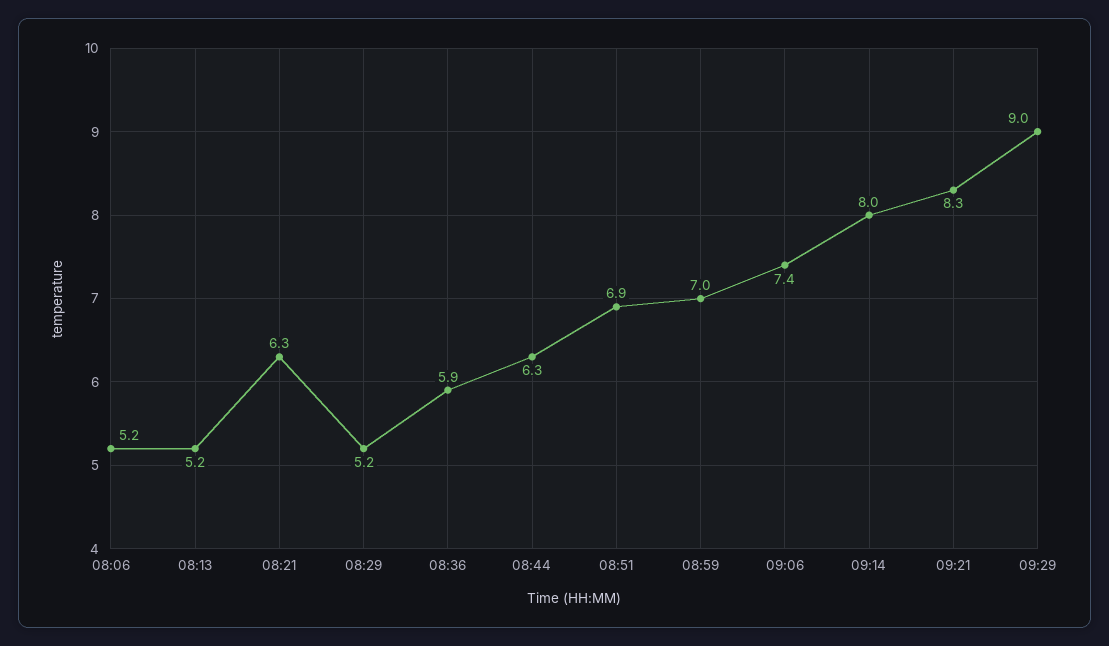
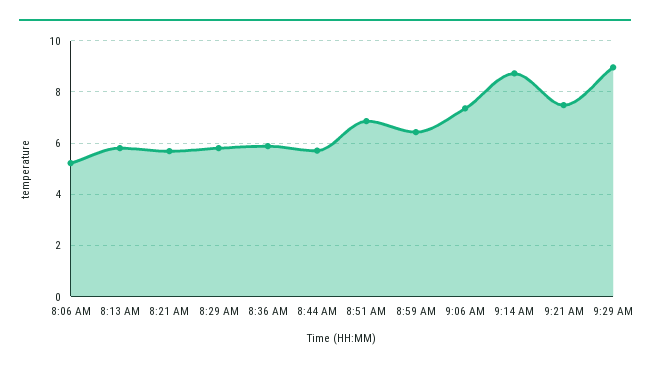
08:13: 5.2 -> 5.75
08:21: 6.3 -> 5.75
08:29: 5.2 -> 5.75
08:44: 6.3 -> 5.75
08:59: 7 -> 6.5
09:14: 8 -> 8.75
09:21: 8.3 -> 7.5

